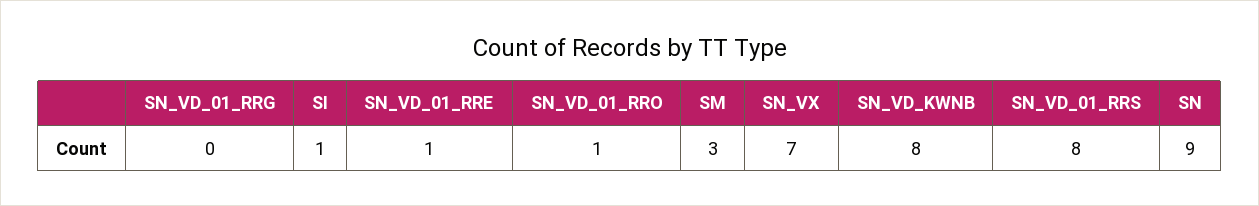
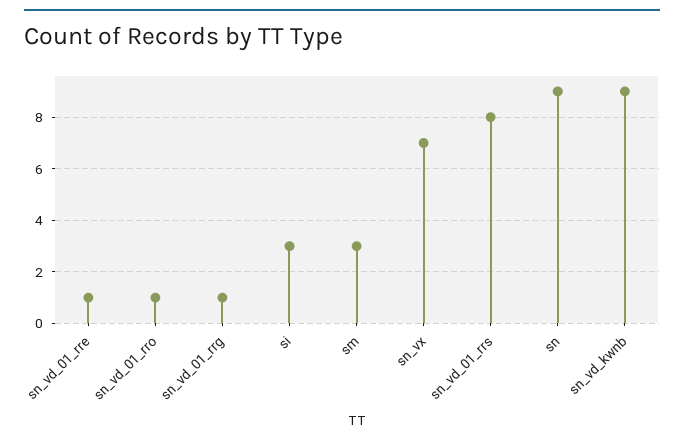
SN_VD_01_RRG: 0 -> 1
SI: 1 -> 3
SN_VD_KWNB: 8 -> 9

